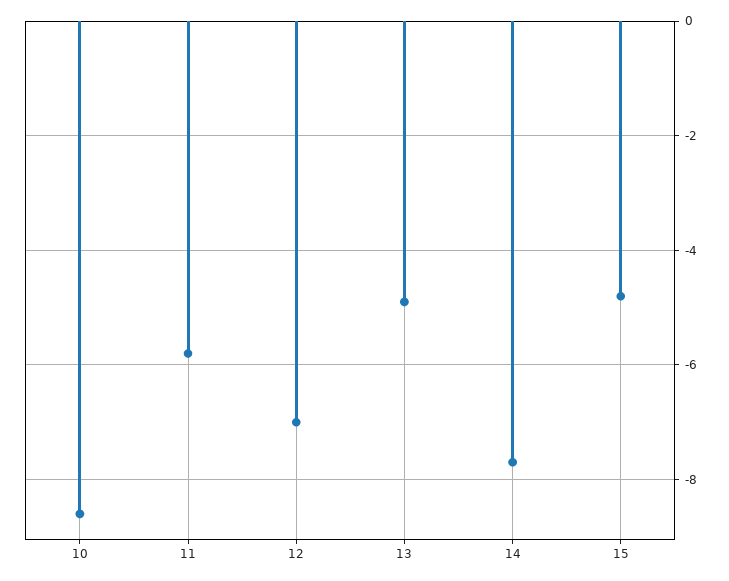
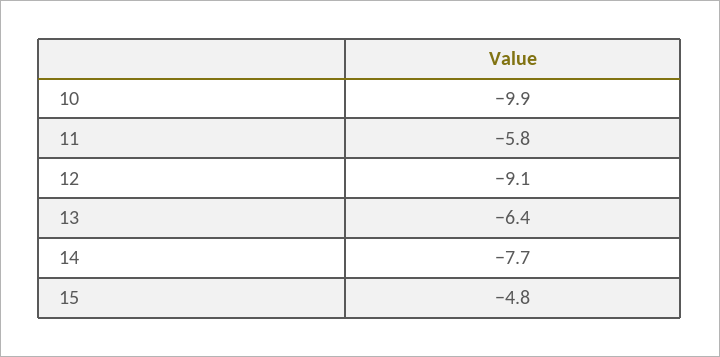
10: -8.5 -> -9.9
12: -7 -> -9.1
13: -5 -> -6.4

